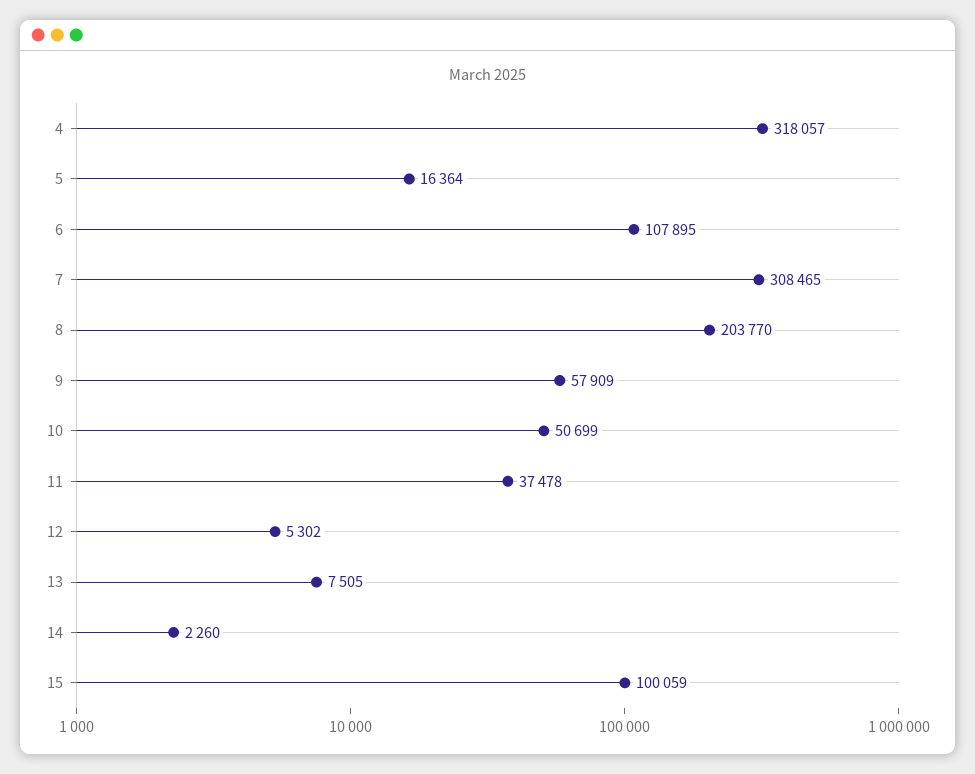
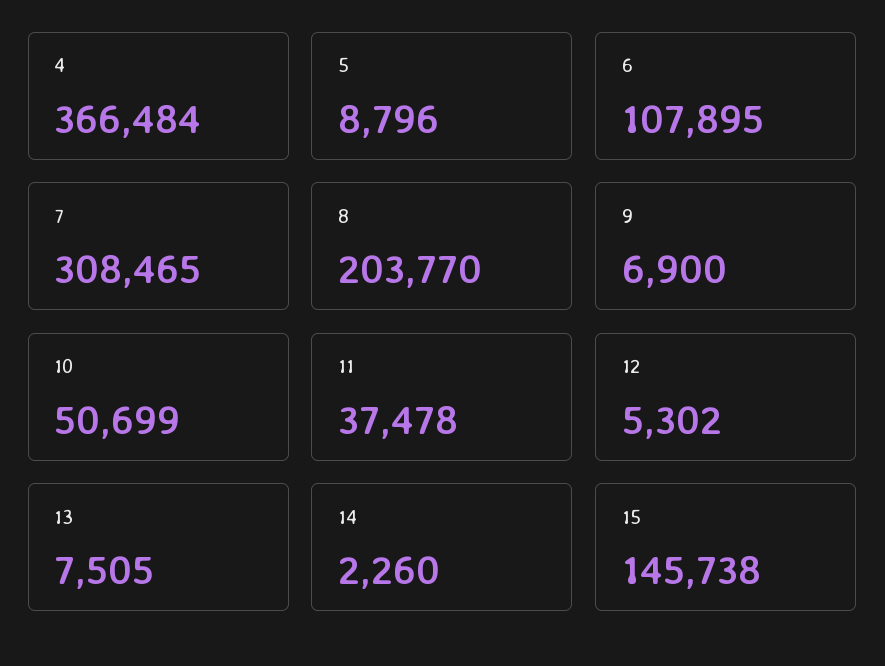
4: 318057 -> 366484
5: 16364 -> 8796
9: 57909 -> 6900
15: 100059 -> 145738

